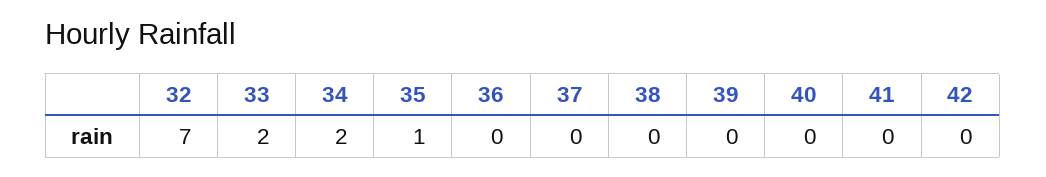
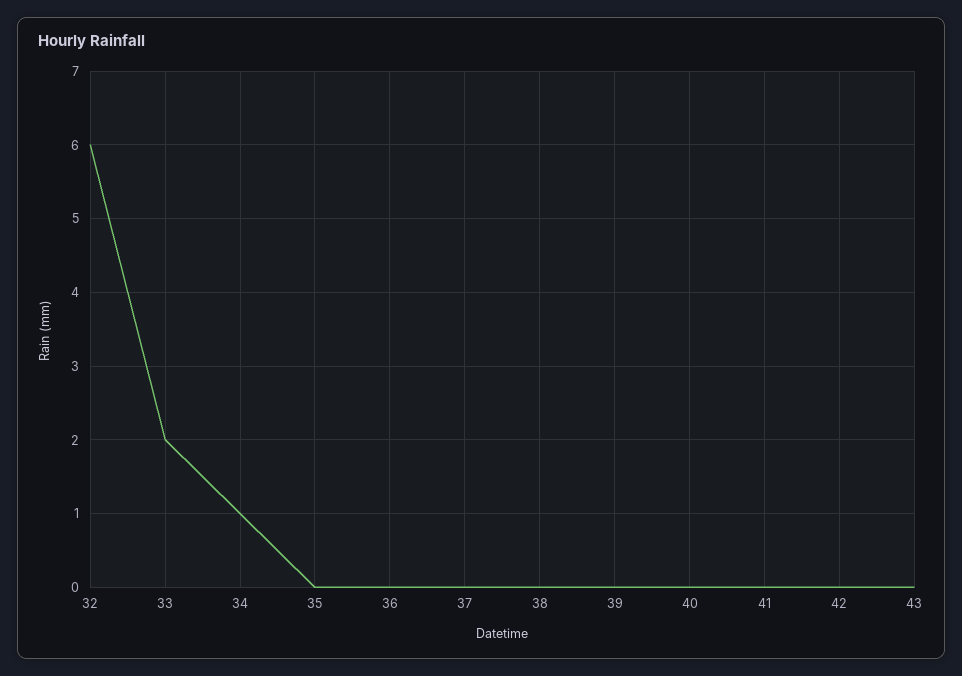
32: 7 -> 6
34: 2 -> 1
35: 1 -> 0
43: none -> 0

